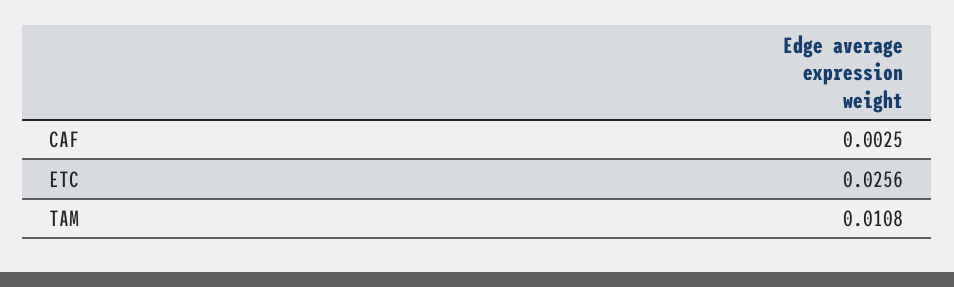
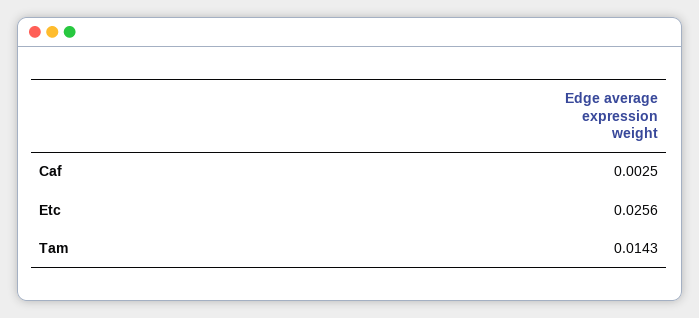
TAM: 0.0108 -> 0.0143

